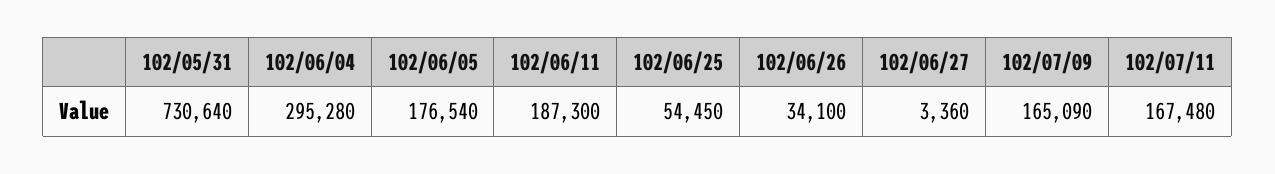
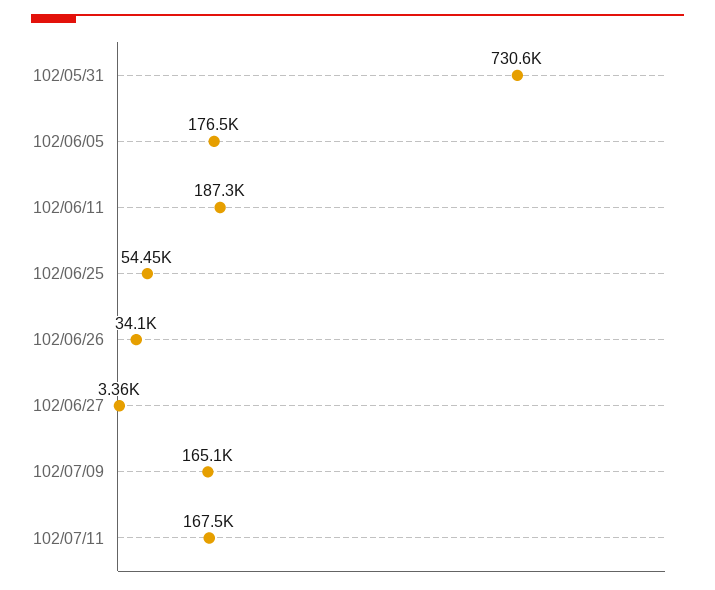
102/06/04: 295280 -> none

